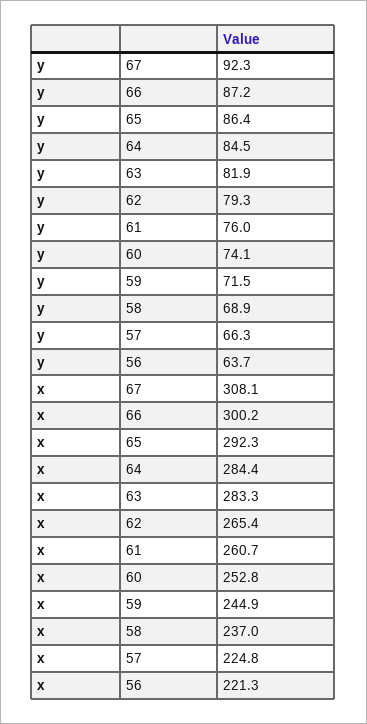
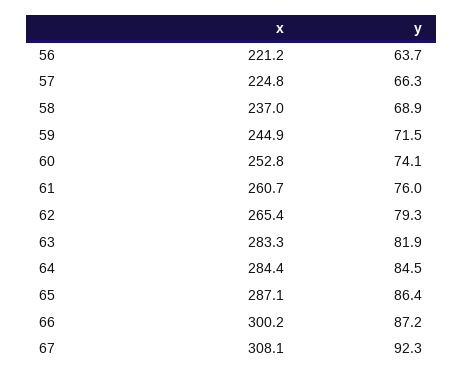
x, 65: 292.3 -> 287.1
x, 56: 221.3 -> 221.2

